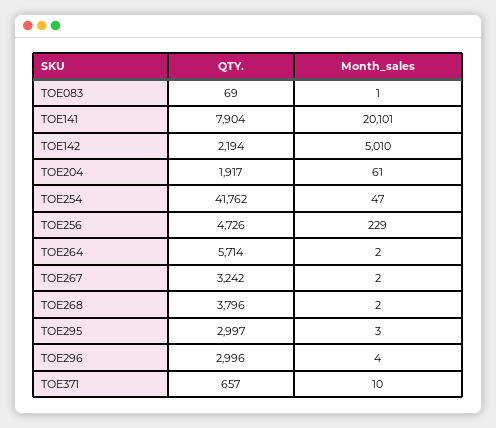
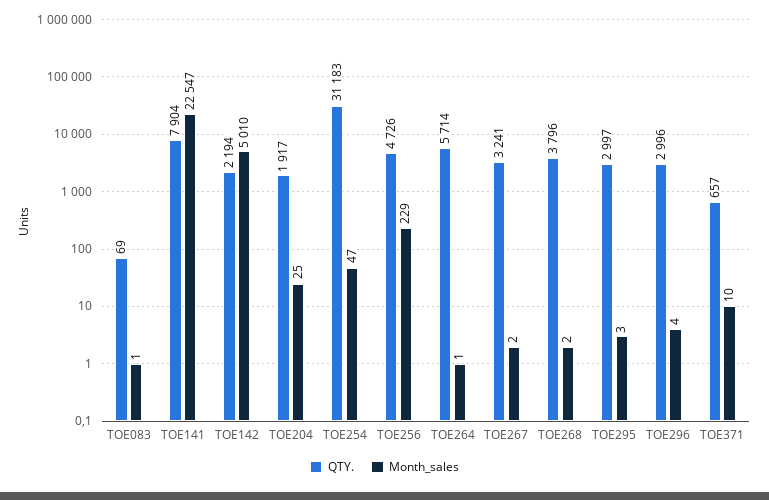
Month_sales, TOE141: 20101 -> 22547
Month_sales, TOE204: 61 -> 25
QTY., TOE254: 41762 -> 31183
Month_sales, TOE264: 2 -> 1
QTY., TOE267: 3242 -> 3241

